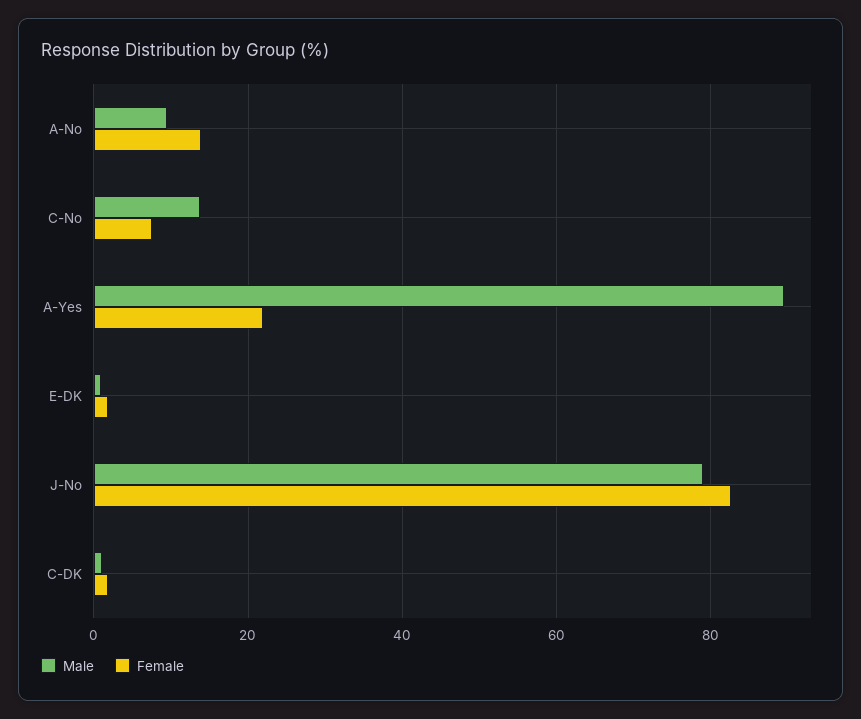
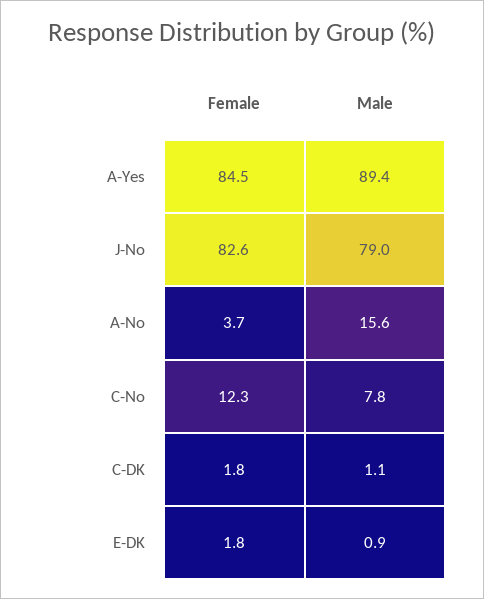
Male, A-No: 10 -> 15.6
Female, A-No: 14 -> 3.7
Male, C-No: 14 -> 7.8
Female, C-No: 8 -> 12.3
Female, A-Yes: 22 -> 84.5

